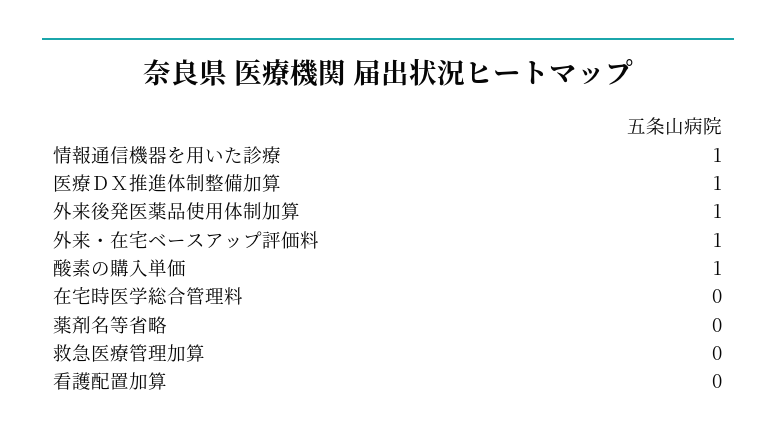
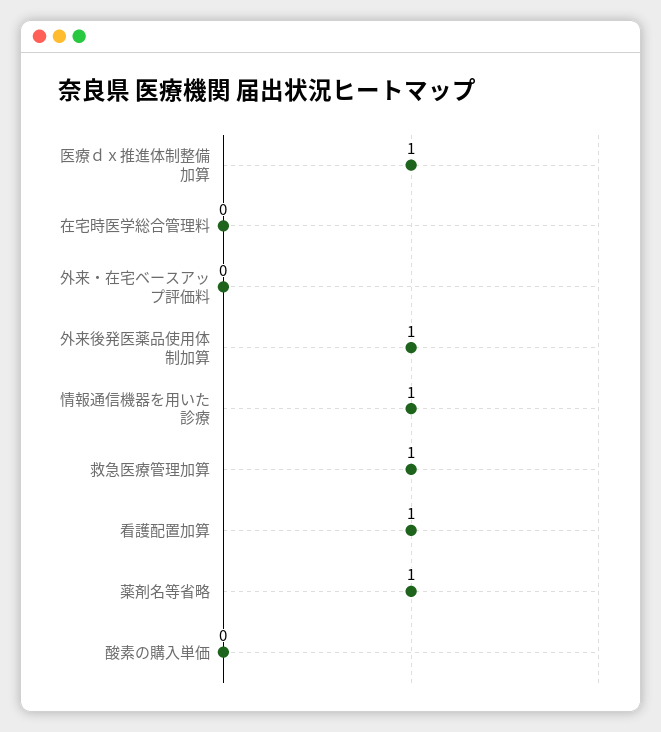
外来・在宅ベースアップ評価料: 1 -> 0
酸素の購入単価: 1 -> 0
薬剤名等省略: 0 -> 1
救急医療管理加算: 0 -> 1
看護配置加算: 0 -> 1

